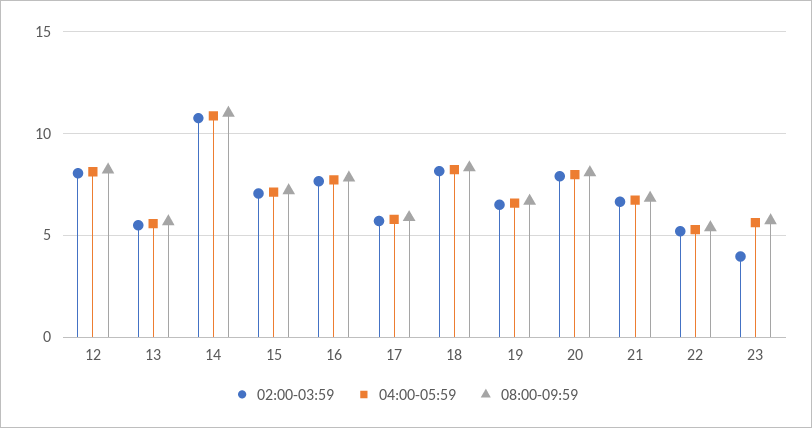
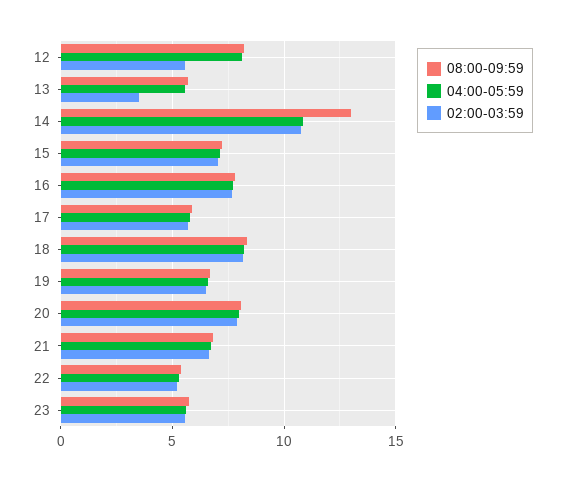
02:00-03:59, 12: 8 -> 5.5
02:00-03:59, 13: 5.5 -> 3.5
08:00-09:59, 14: 11 -> 13
02:00-03:59, 23: 4 -> 5.5

